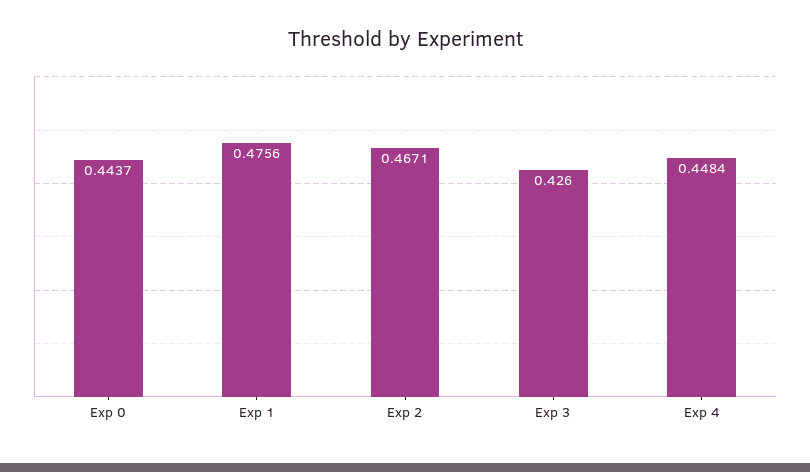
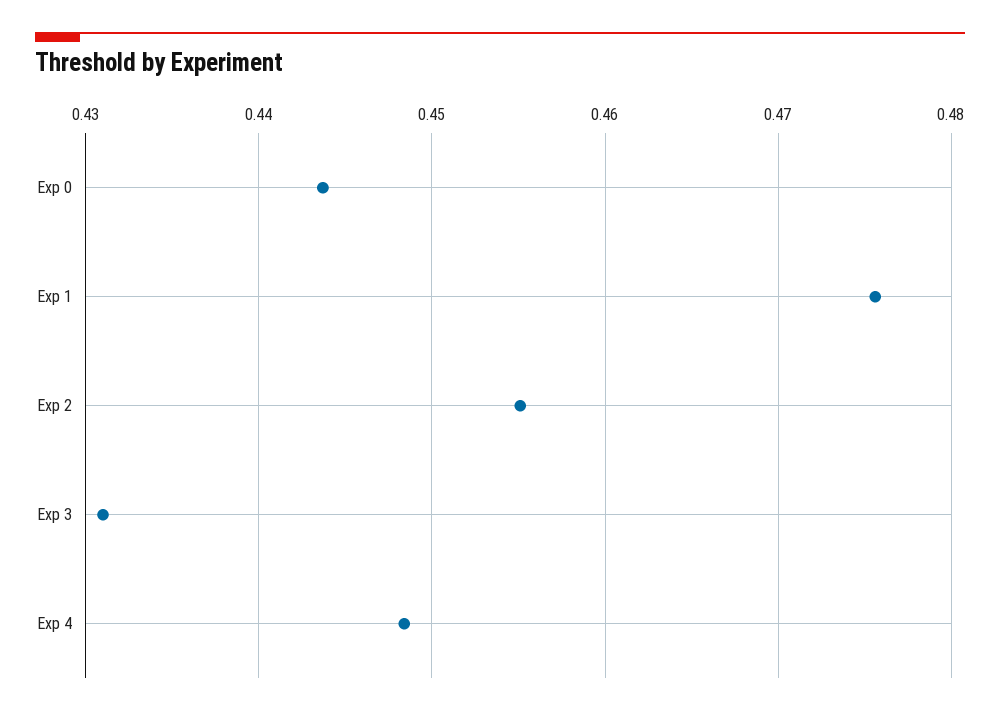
Exp 2: 0.4671 -> 0.455
Exp 3: 0.426 -> 0.431

